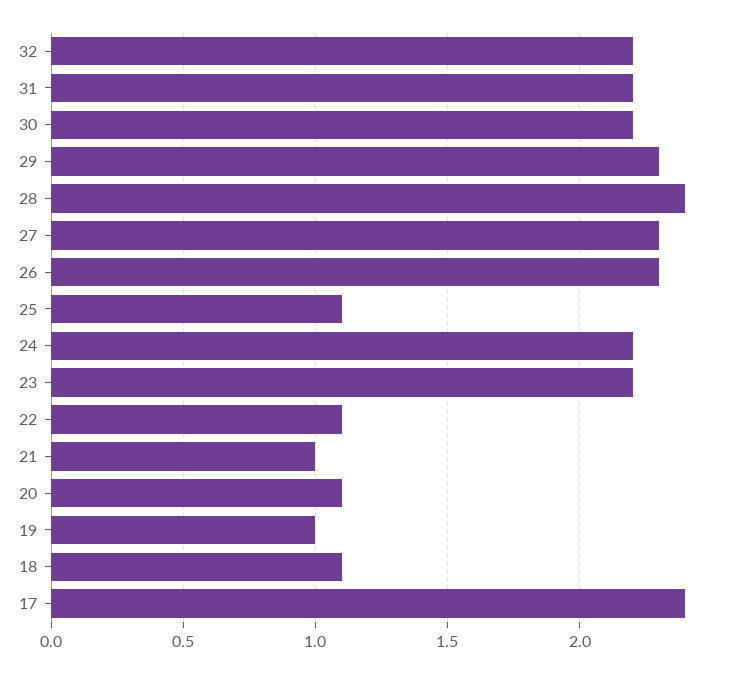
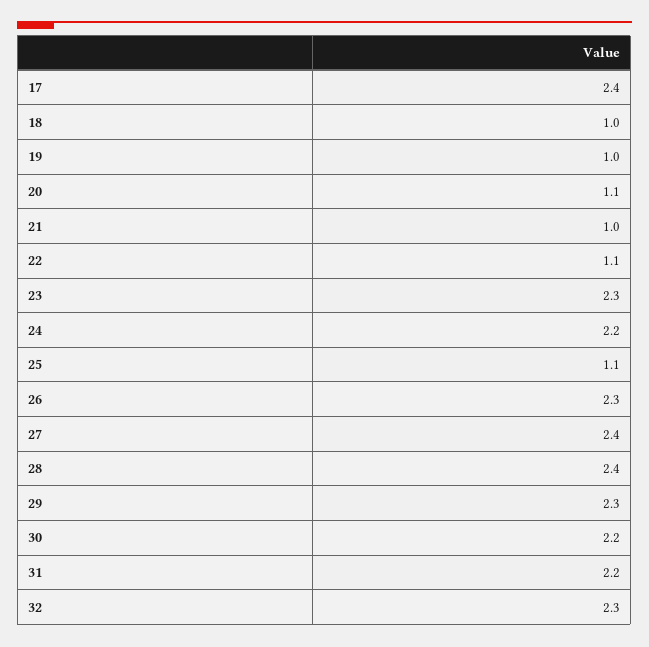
32: 2.2 -> 2.3
27: 2.3 -> 2.4
23: 2.2 -> 2.3
18: 1.1 -> 1

